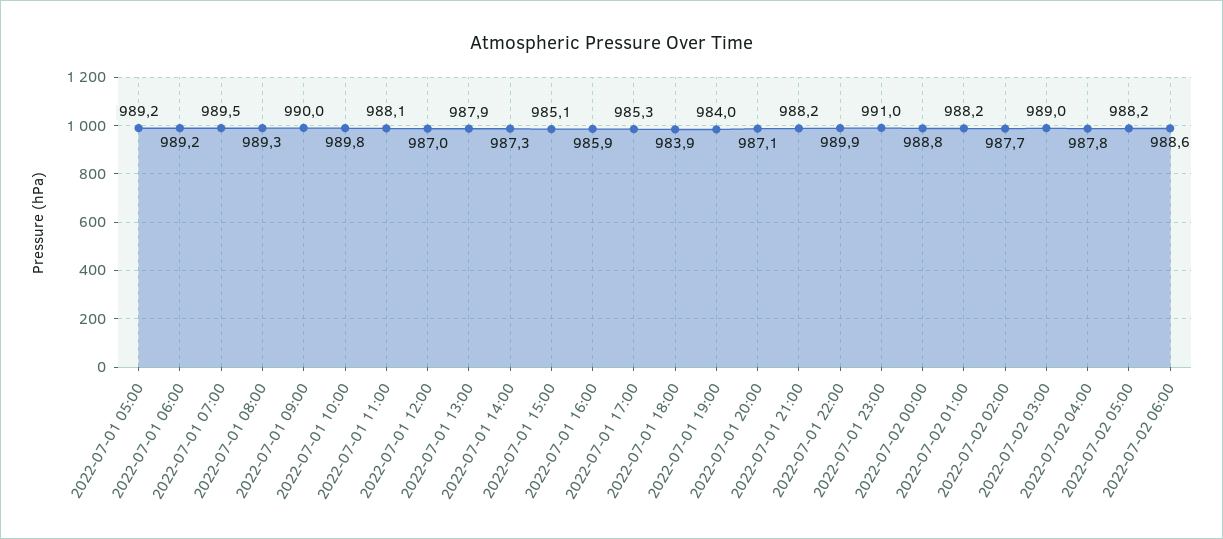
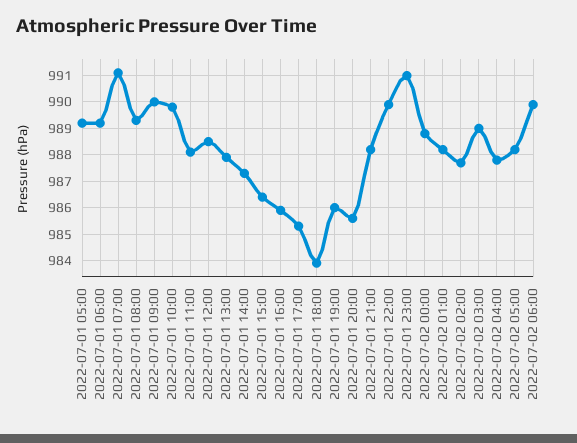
2022-07-01 07:00: 989.5 -> 991
2022-07-01 12:00: 987 -> 988.5
2022-07-01 15:00: 985.1 -> 986.5
2022-07-01 19:00: 984 -> 986
2022-07-01 20:00: 987.1 -> 985.5
2022-07-02 06:00: 988.6 -> 990

